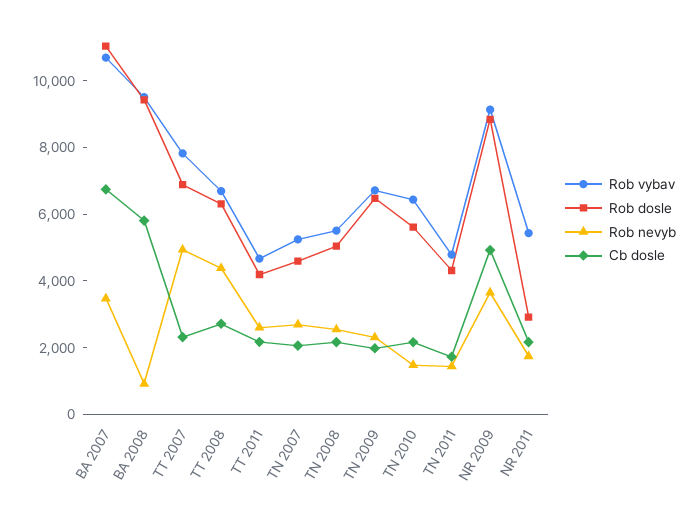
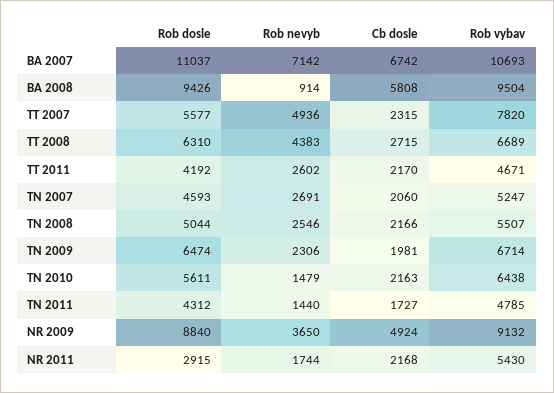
Rob nevyb, BA 2007: 3500 -> 7142
Rob dosle, TT 2007: 7000 -> 5577

